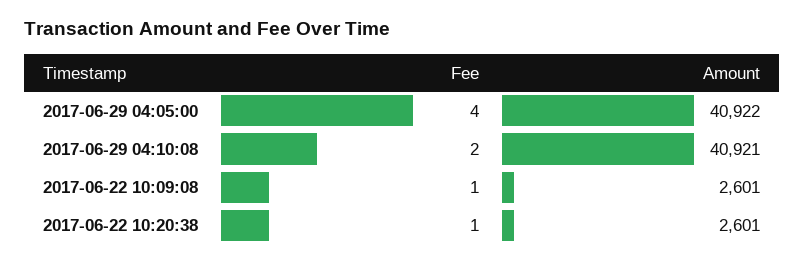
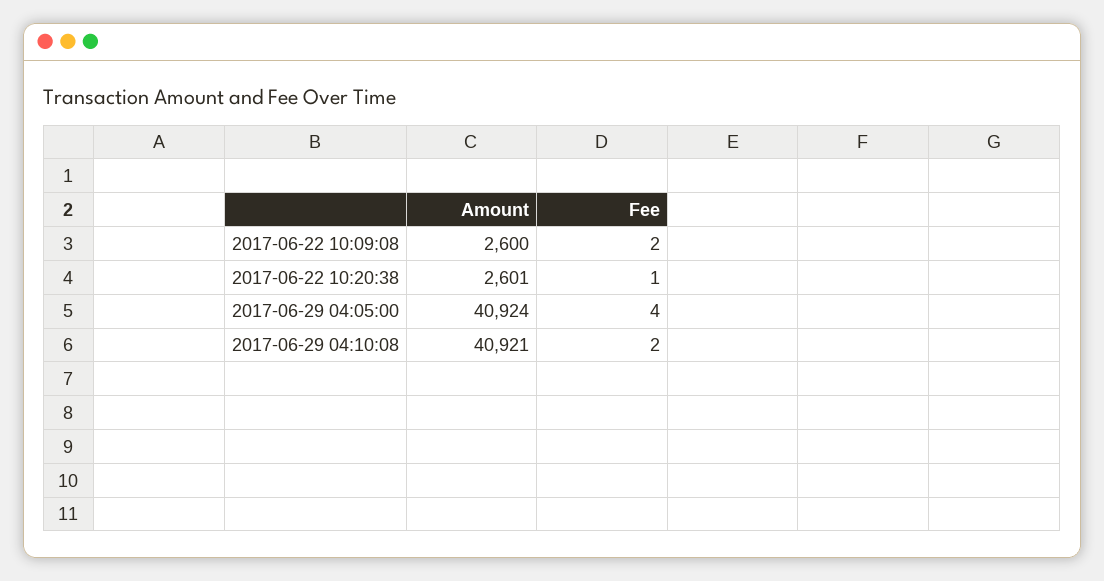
Amount, 2017-06-29 04:05:00: 40922 -> 40924
Fee, 2017-06-22 10:09:08: 1 -> 2
Amount, 2017-06-22 10:09:08: 2601 -> 2600

